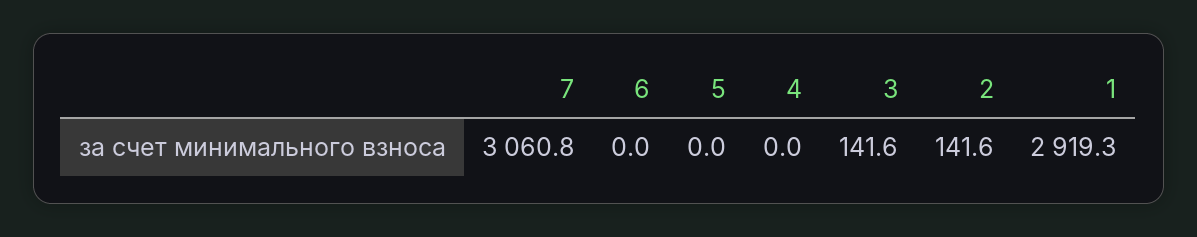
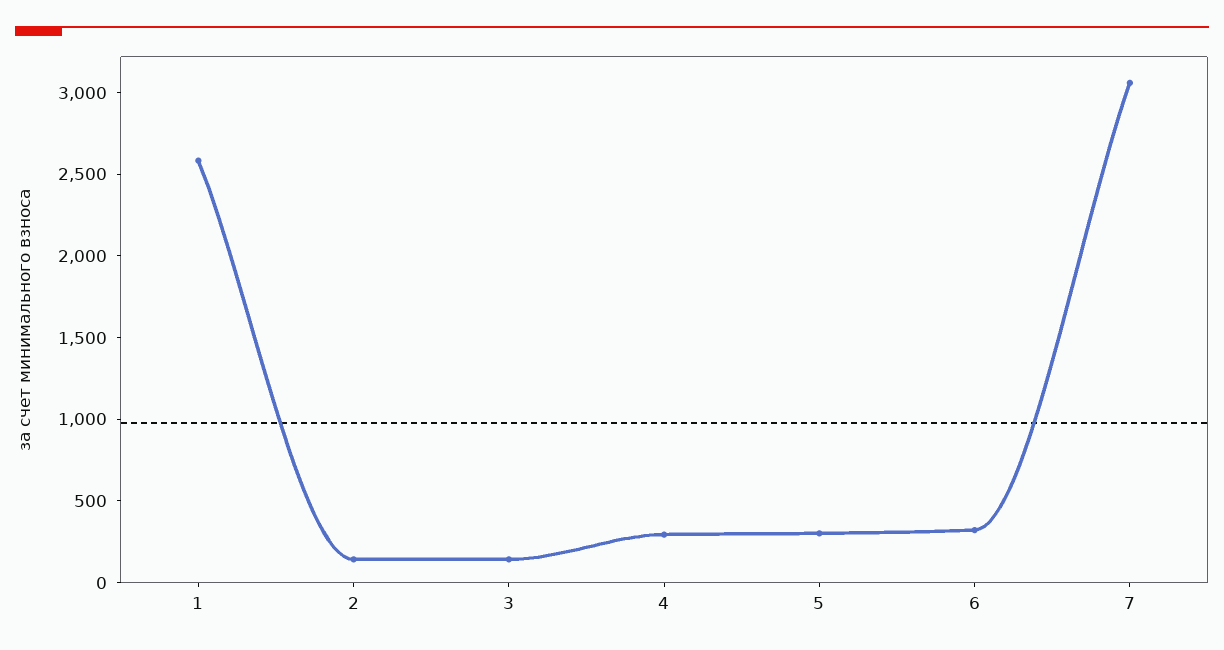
6: 0 -> 300
5: 0 -> 300
4: 0 -> 300
1: 2919.3 -> 2600

